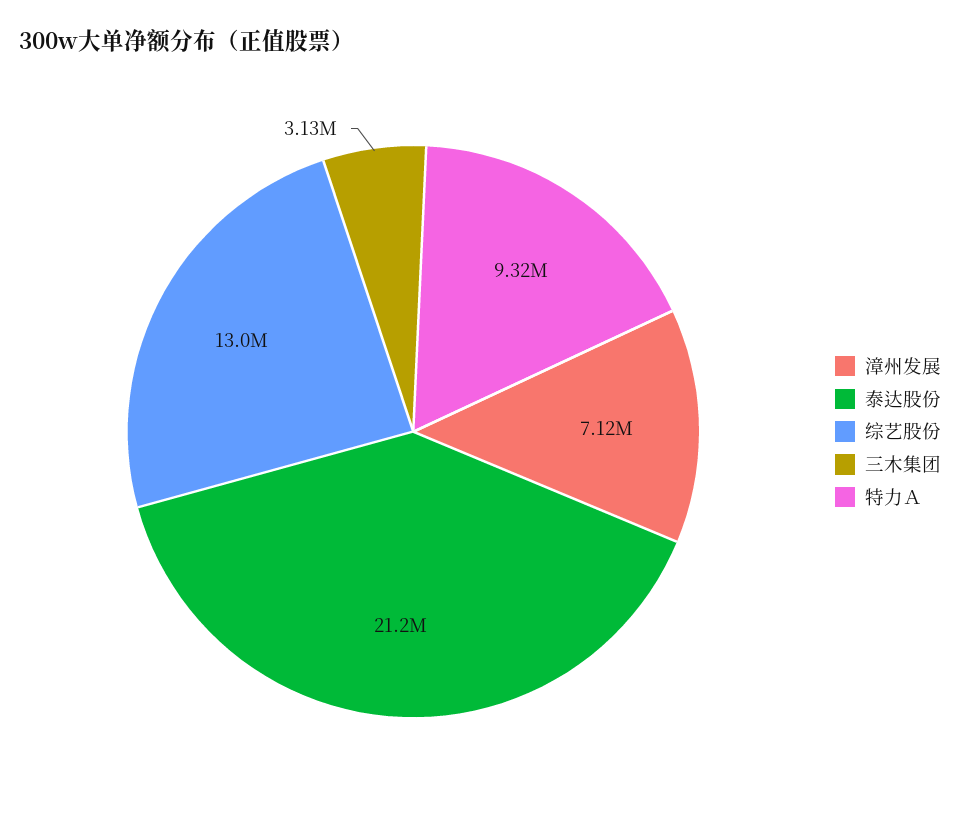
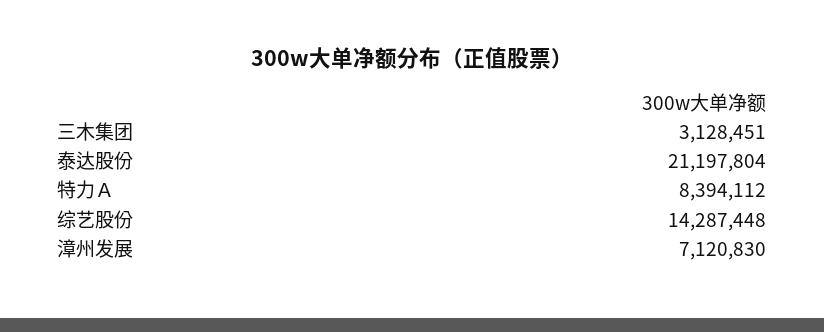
综艺股份: 13000000 -> 14287448
特力Ａ: 9320000 -> 8394112

